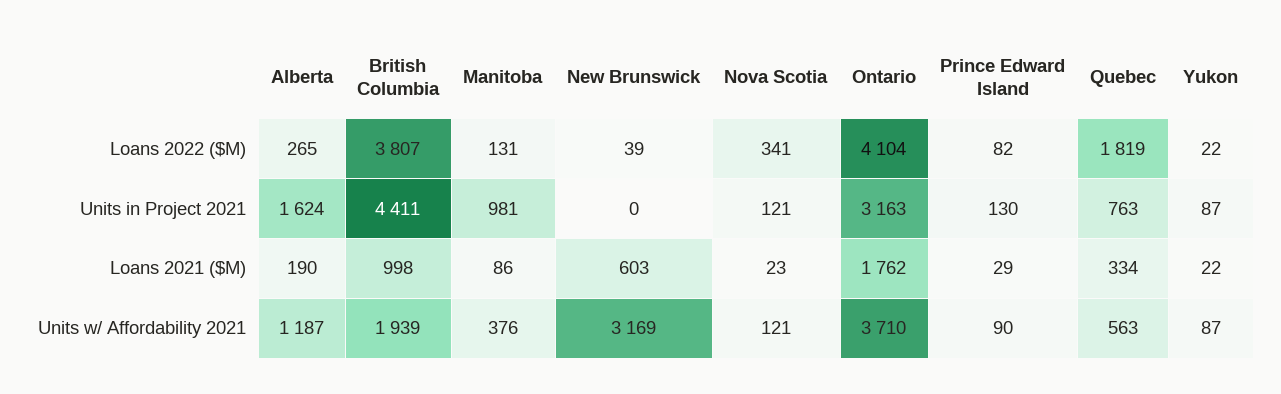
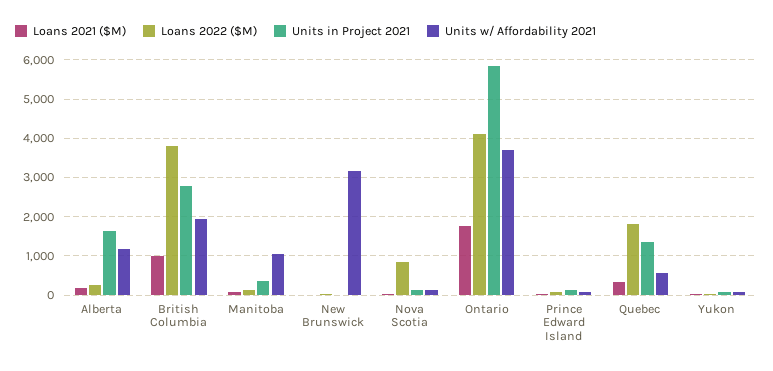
Loans 2022 ($M), Nova Scotia: 341 -> 800
Units in Project 2021, British Columbia: 4411 -> 2800
Units in Project 2021, Manitoba: 981 -> 400
Units in Project 2021, Ontario: 3163 -> 5800
Units in Project 2021, Quebec: 763 -> 1400
Loans 2021 ($M), New Brunswick: 603 -> 0
Units w/ Affordability 2021, Manitoba: 376 -> 1000

